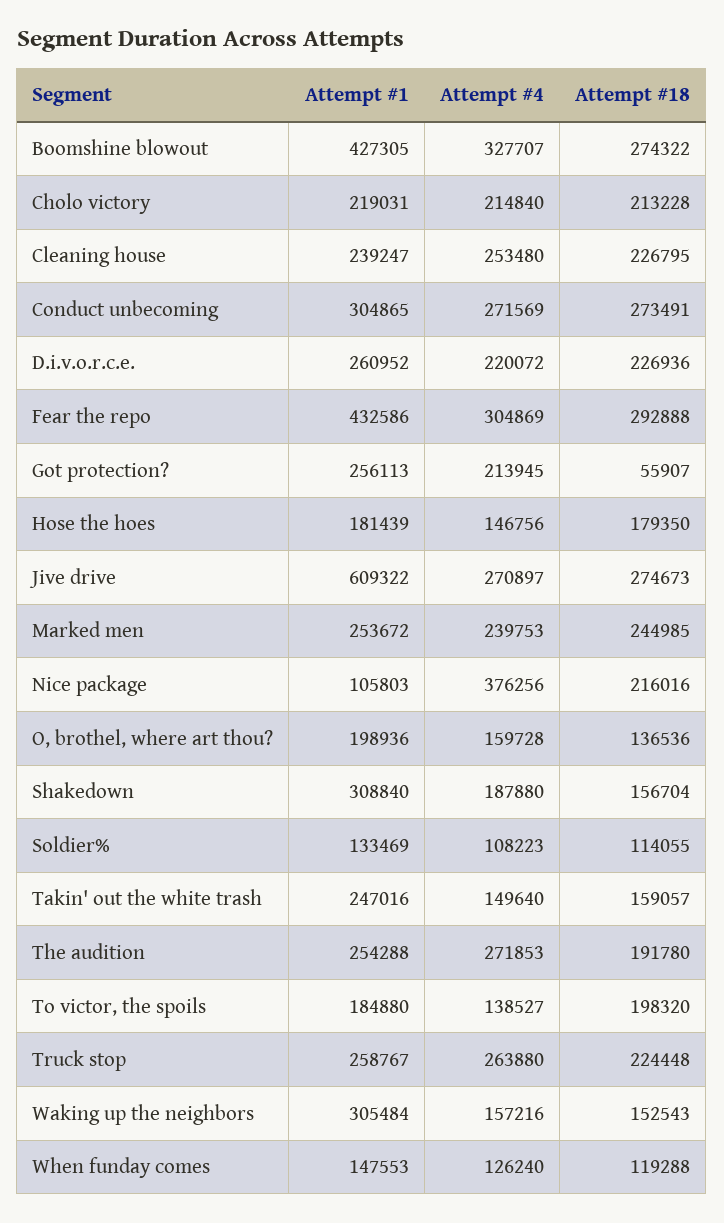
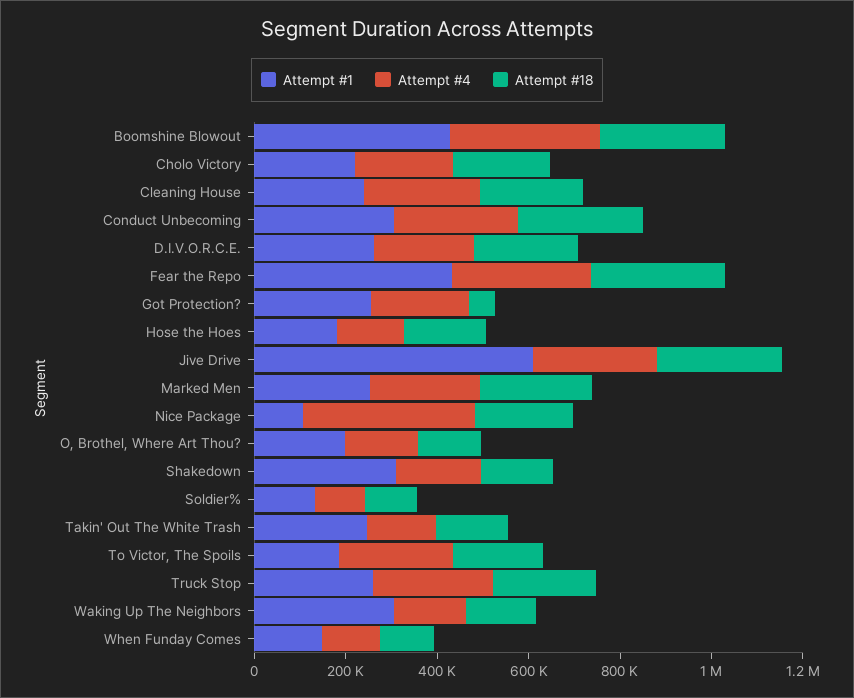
Attempt #1, The audition: 254288 -> none
Attempt #4, The audition: 271853 -> none
Attempt #18, The audition: 191780 -> none
Attempt #4, To victor, the spoils: 138527 -> 250000

